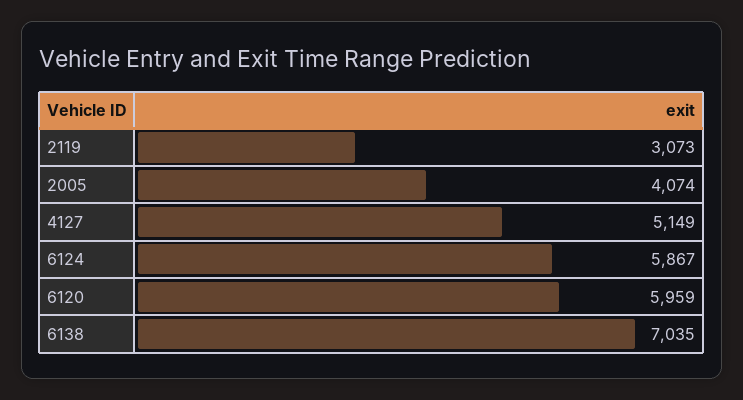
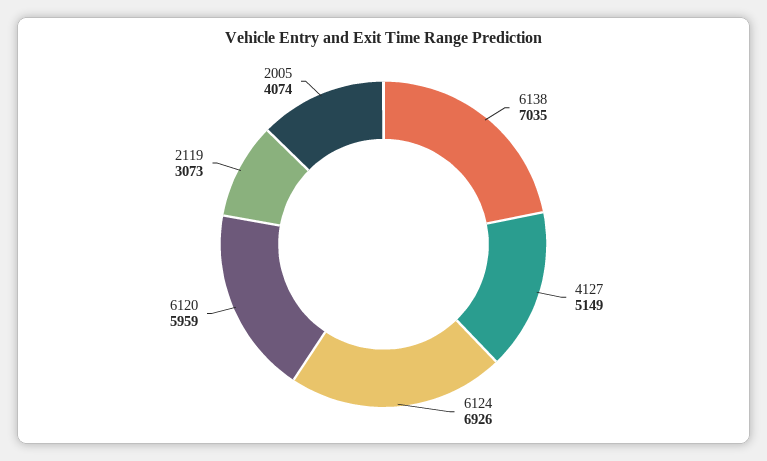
6124: 5867 -> 6926

